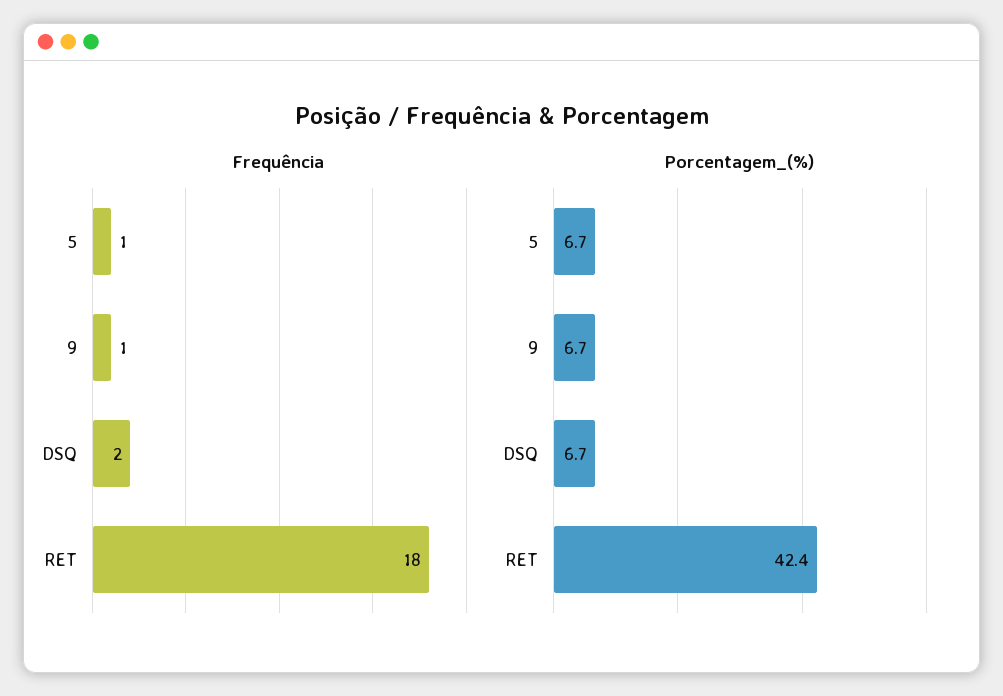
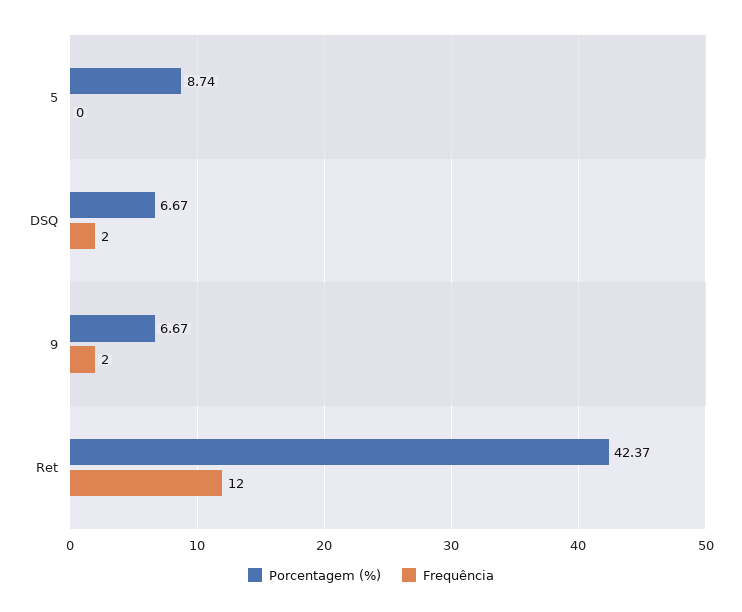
Frequência, 5: 1 -> 0
Frequência, 9: 1 -> 2
Frequência, RET: 18 -> 12
Porcentagem_(%), 5: 6.7 -> 8.74

